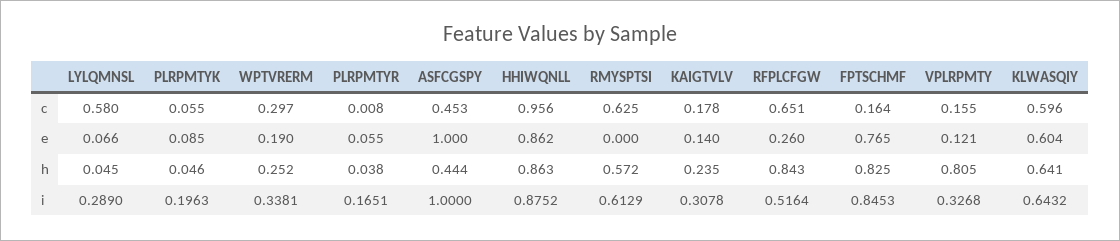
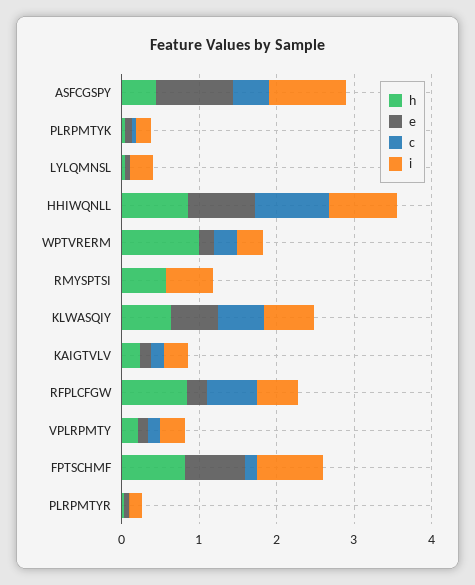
c, LYLQMNSL: 0.58 -> 0
c, RMYSPTSI: 0.625 -> 0
h, WPTVRERM: 0.252 -> 1
h, VPLRPMTY: 0.805 -> 0.2

